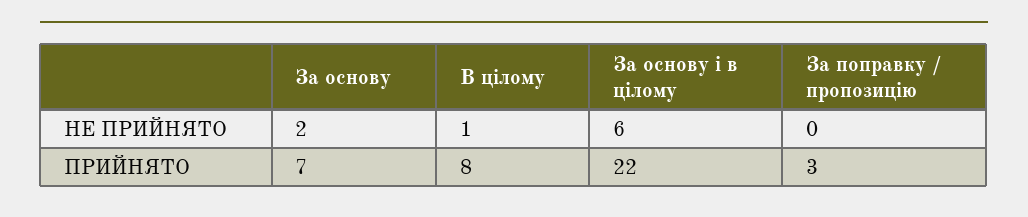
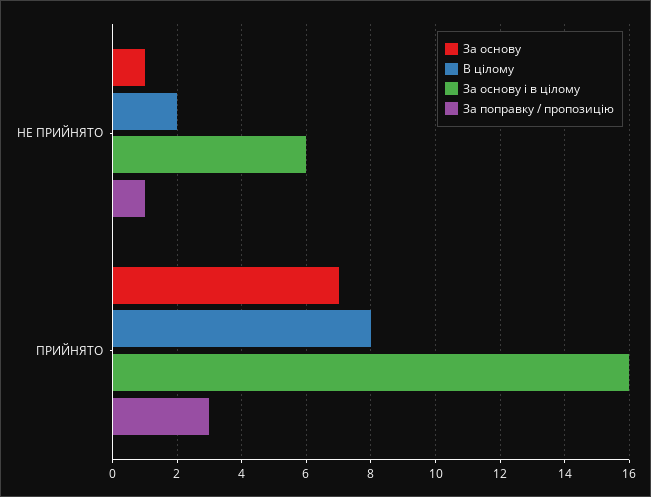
За основу, НЕ ПРИЙНЯТО: 2 -> 1
В цілому, НЕ ПРИЙНЯТО: 1 -> 2
За поправку / пропозицію, НЕ ПРИЙНЯТО: 0 -> 1
За основу і в цілому, ПРИЙНЯТО: 22 -> 16

